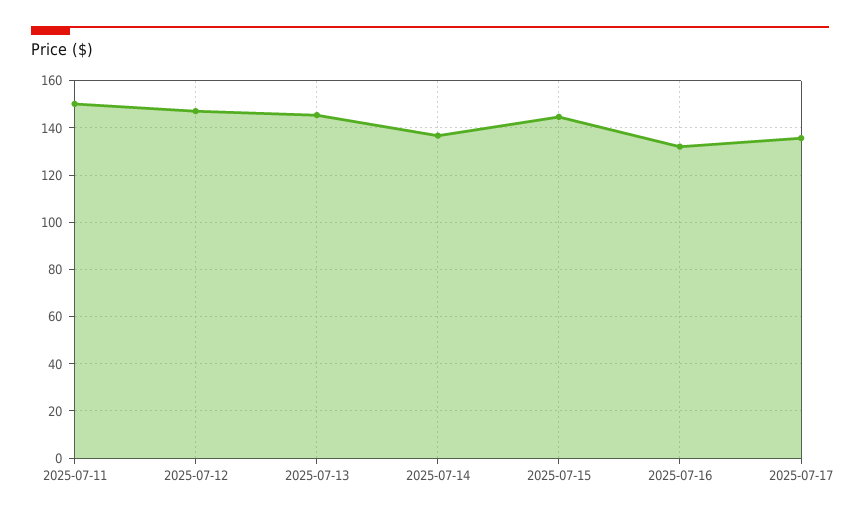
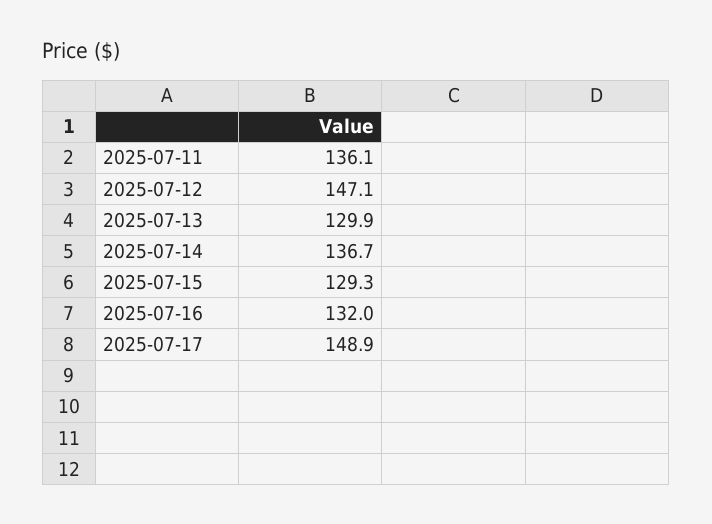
2025-07-11: 150 -> 136.1
2025-07-13: 145 -> 129.9
2025-07-15: 145 -> 129.3
2025-07-17: 135 -> 148.9

